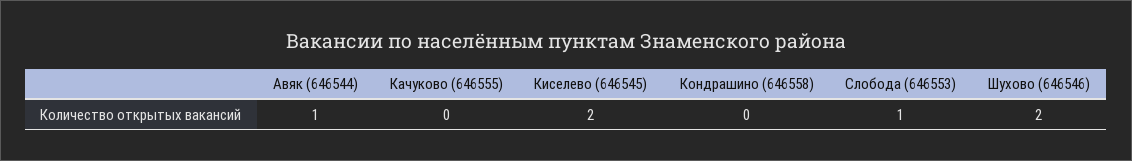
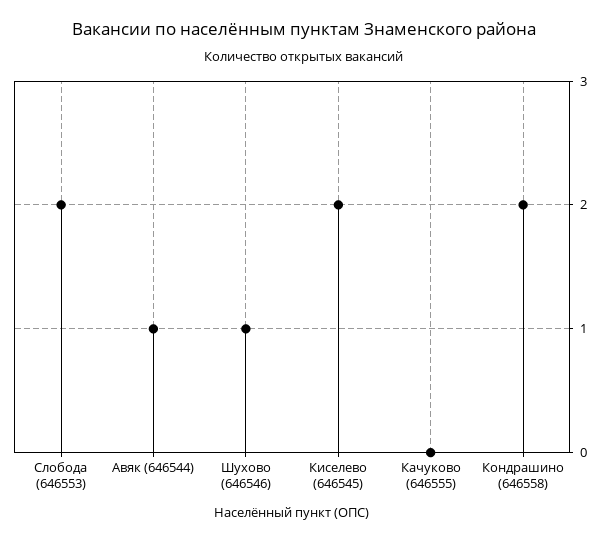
Кондрашино (646558): 0 -> 2
Слобода (646553): 1 -> 2
Шухово (646546): 2 -> 1

